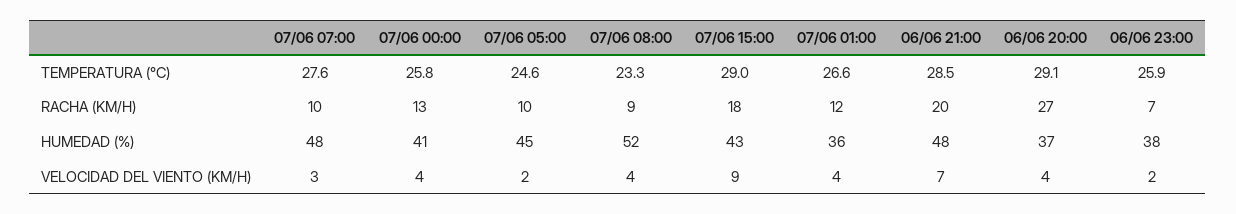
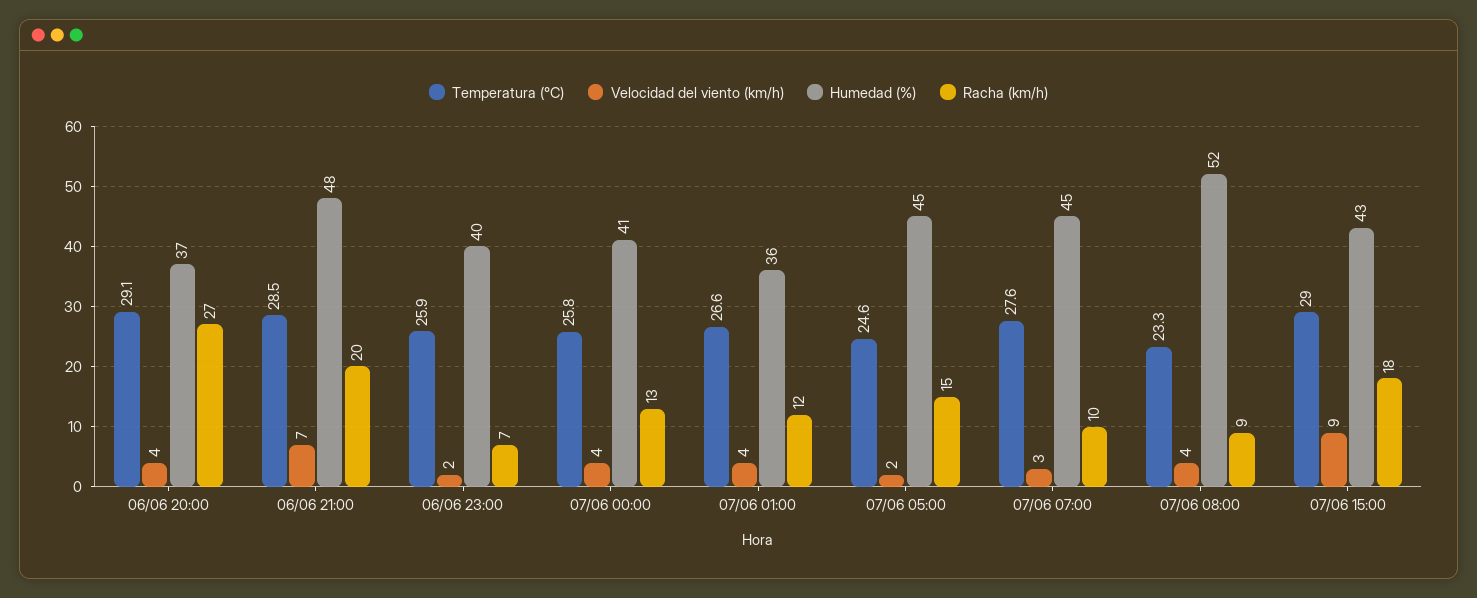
RACHA (KM/H), 07/06 05:00: 10 -> 15
HUMEDAD (%), 07/06 07:00: 48 -> 45
HUMEDAD (%), 06/06 23:00: 38 -> 40

